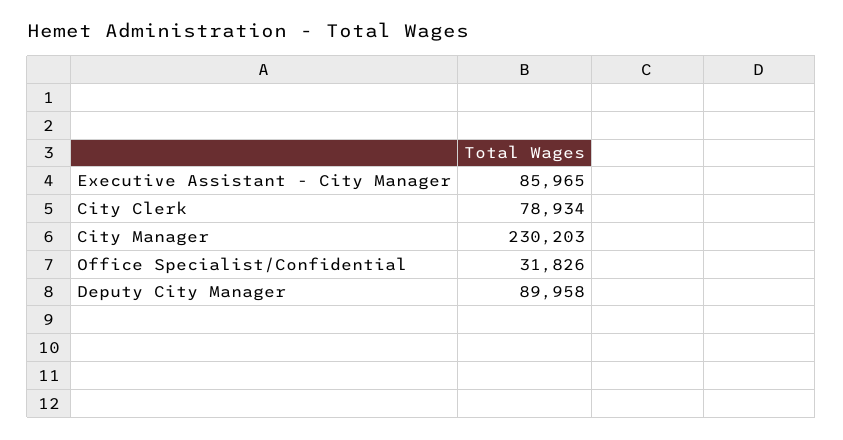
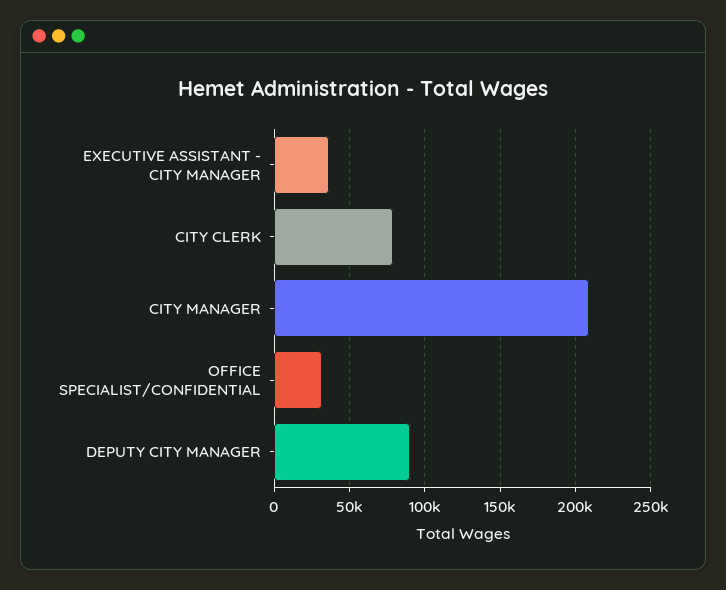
Executive Assistant - City Manager: 85965 -> 35000
City Manager: 230203 -> 210000

